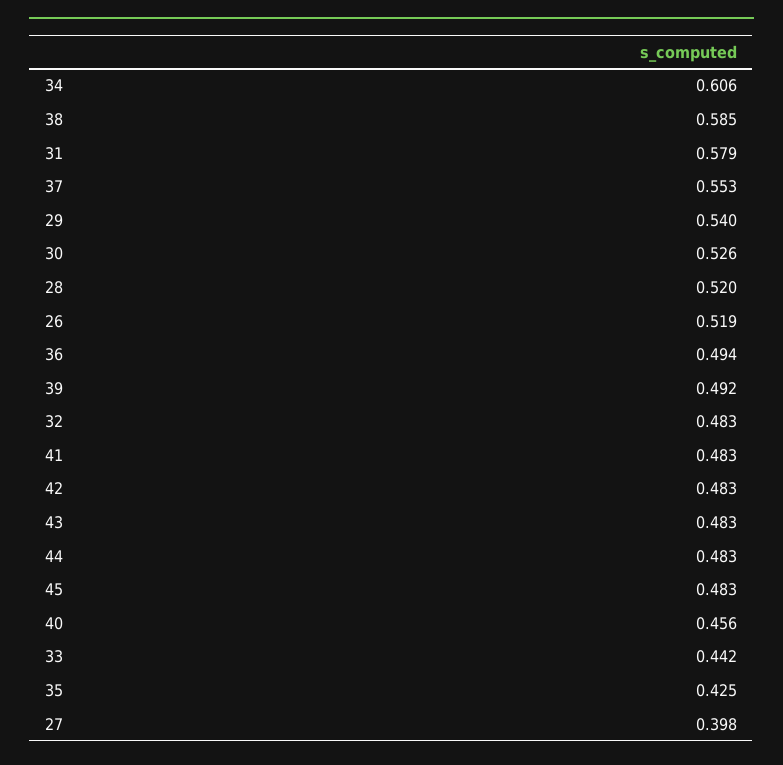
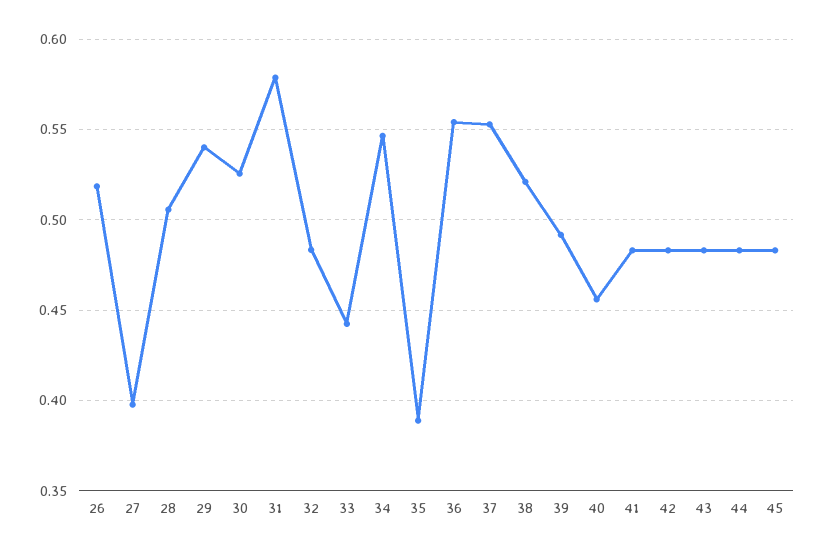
34: 0.606 -> 0.545
38: 0.585 -> 0.52
28: 0.52 -> 0.505
36: 0.494 -> 0.555
35: 0.425 -> 0.39

